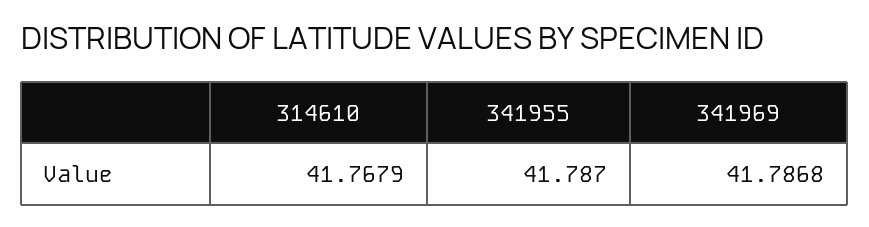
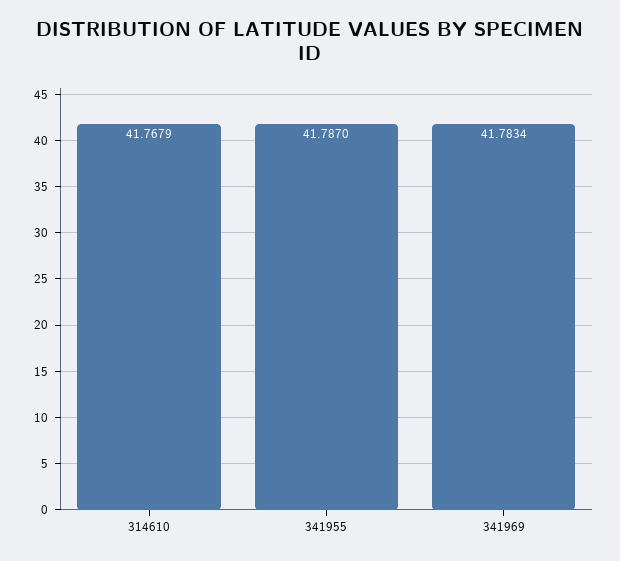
341969: 41.7868 -> 41.7834

